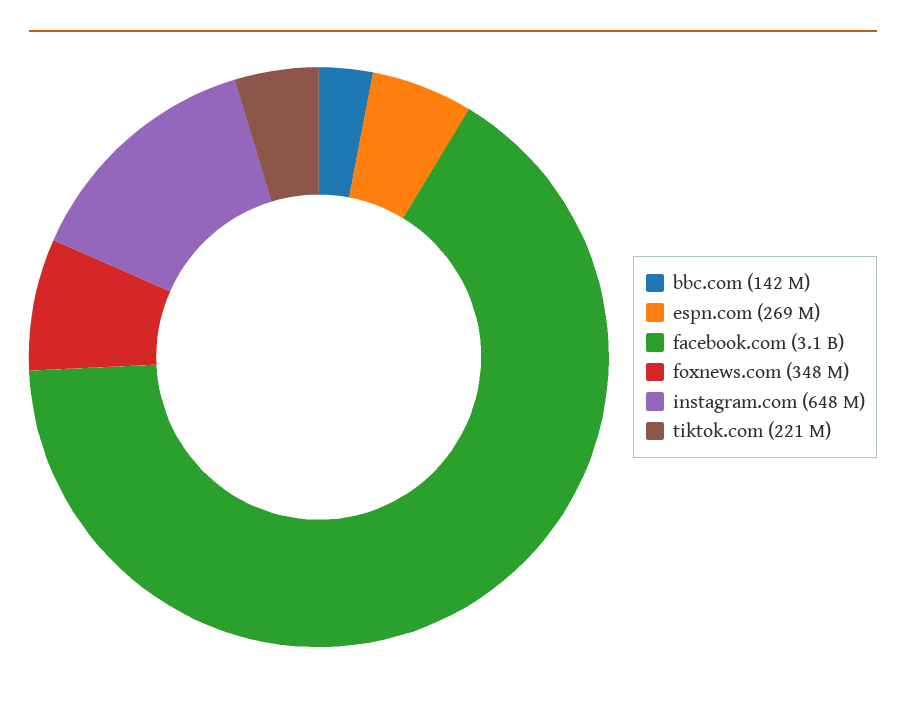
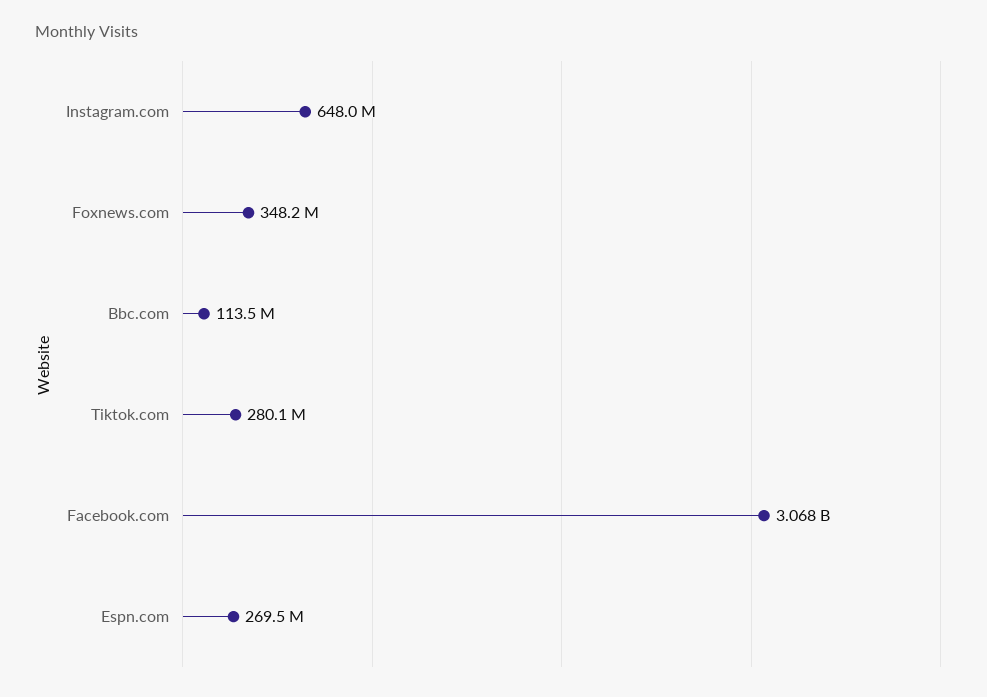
bbc.com: 142000000 -> 113500000
tiktok.com: 221000000 -> 280100000

